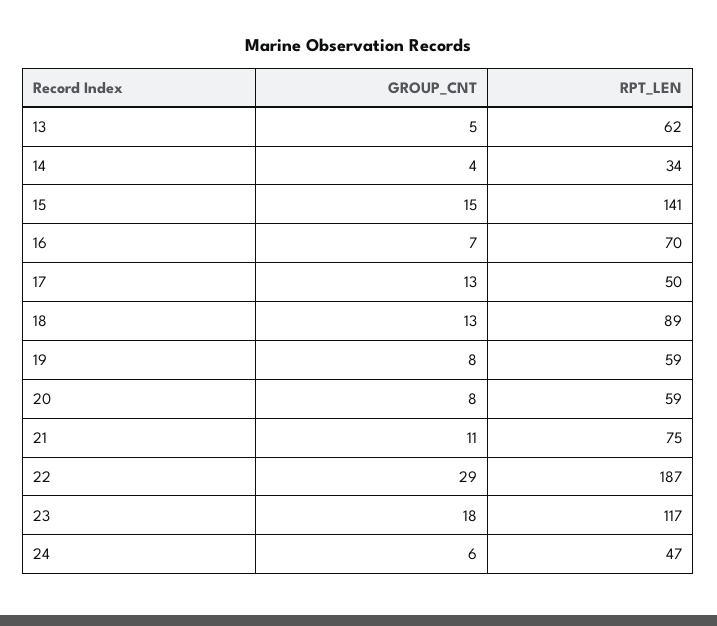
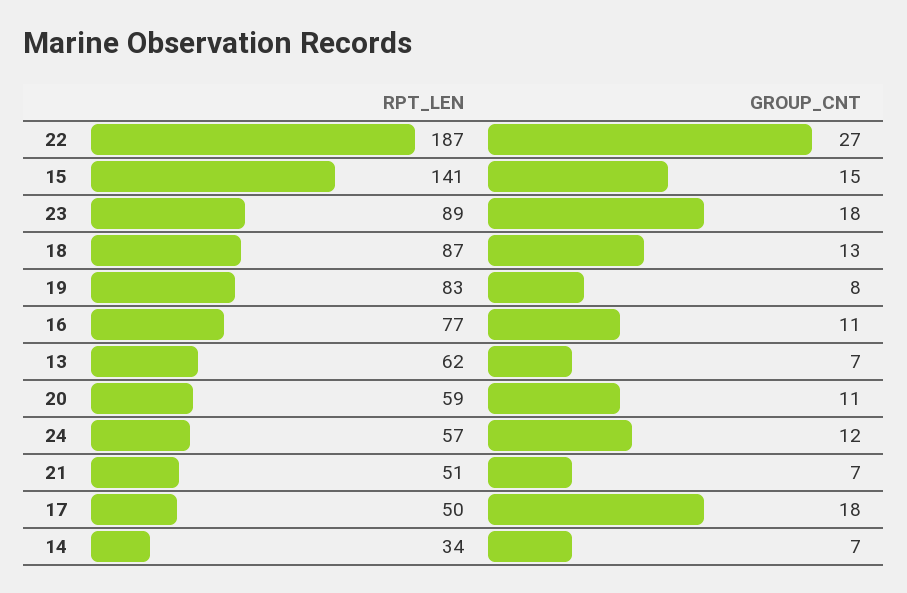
GROUP_CNT, 13: 5 -> 7
GROUP_CNT, 14: 4 -> 7
GROUP_CNT, 16: 7 -> 11
RPT_LEN, 16: 70 -> 77
GROUP_CNT, 17: 13 -> 18
RPT_LEN, 18: 89 -> 87
RPT_LEN, 19: 59 -> 83
GROUP_CNT, 20: 8 -> 11
GROUP_CNT, 21: 11 -> 7
RPT_LEN, 21: 75 -> 51
GROUP_CNT, 22: 29 -> 27
RPT_LEN, 23: 117 -> 89
GROUP_CNT, 24: 6 -> 12
RPT_LEN, 24: 47 -> 57

